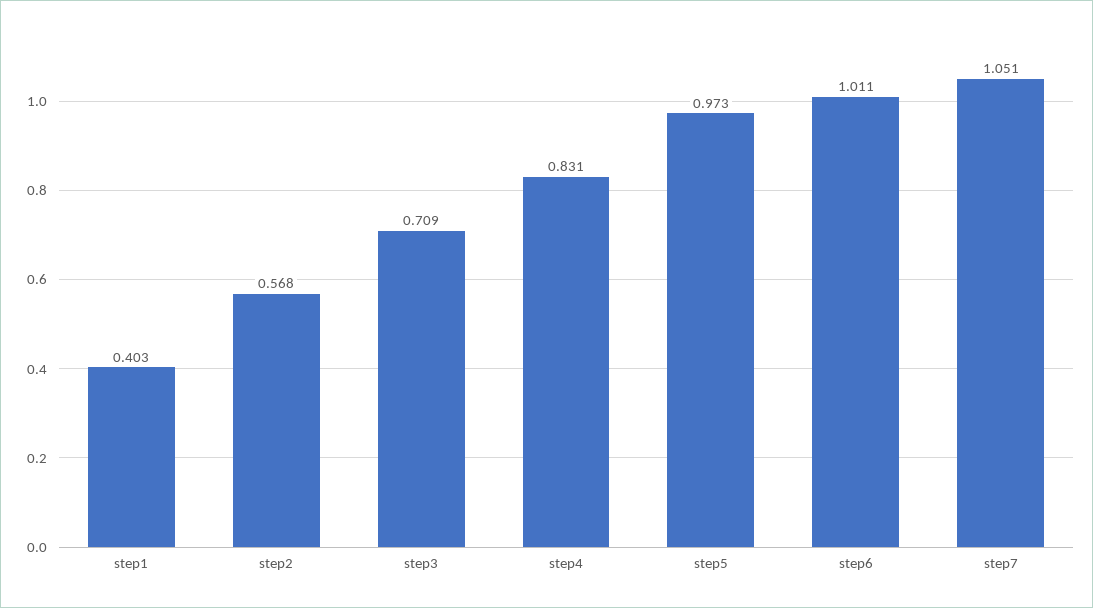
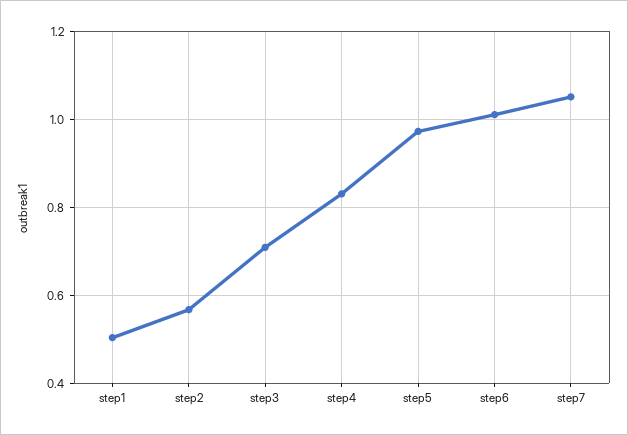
step1: 0.403 -> 0.5

